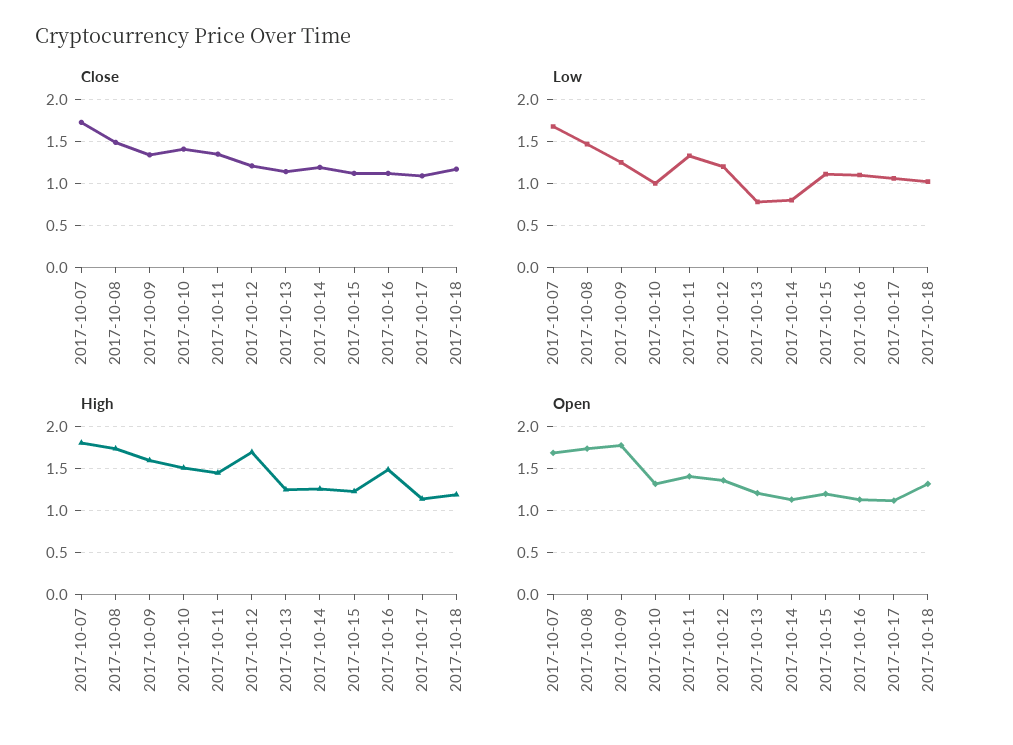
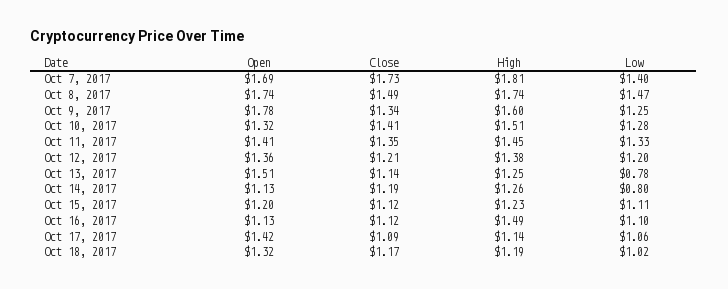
Low, 2017-10-07: 1.7 -> 1.4
Low, 2017-10-10: 1 -> 1.28
High, 2017-10-12: 1.7 -> 1.38
Open, 2017-10-13: 1.2 -> 1.51
Open, 2017-10-17: 1.1 -> 1.42

